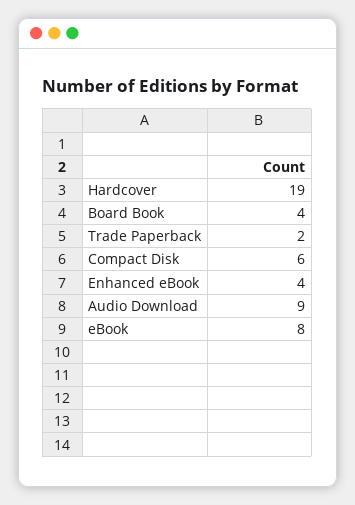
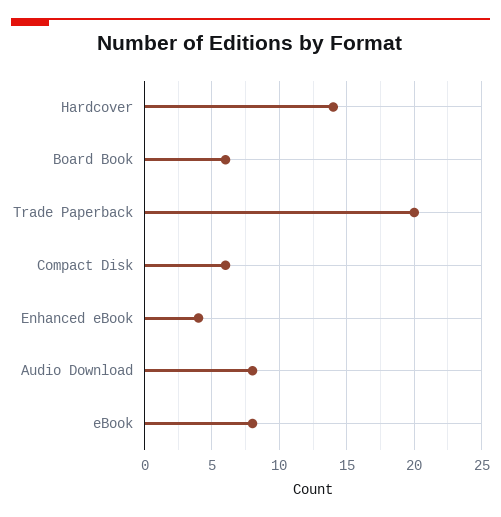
Hardcover: 19 -> 14
Board Book: 4 -> 6
Trade Paperback: 2 -> 20
Audio Download: 9 -> 8

